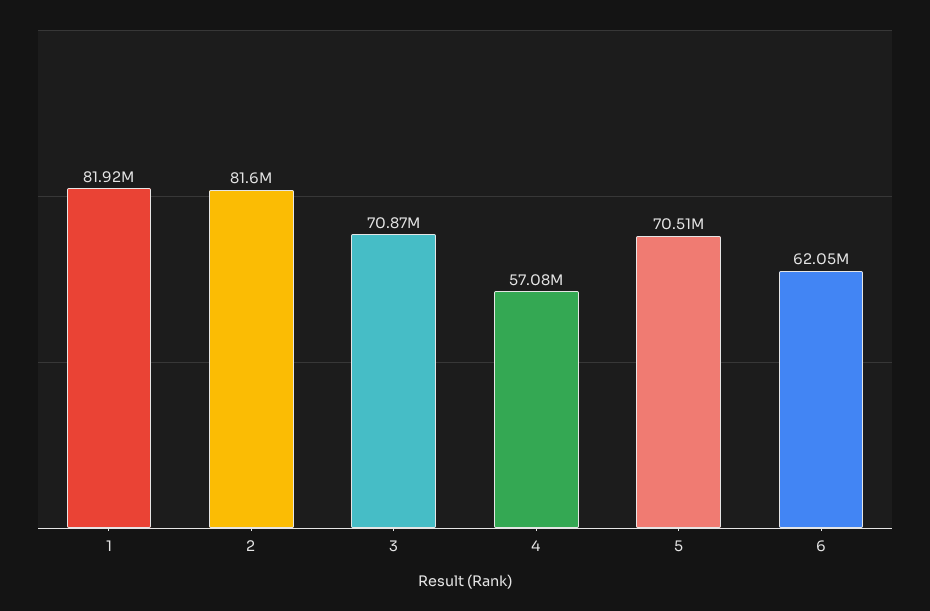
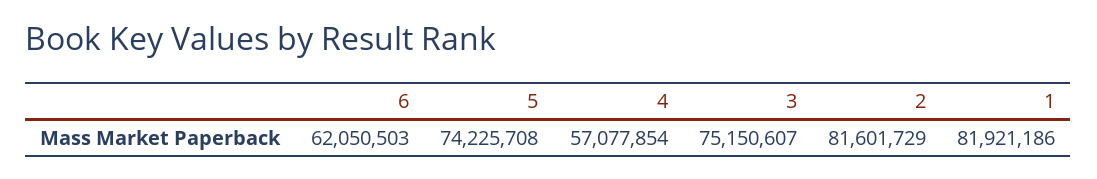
3: 70870000 -> 75150607
5: 70510000 -> 74225708

